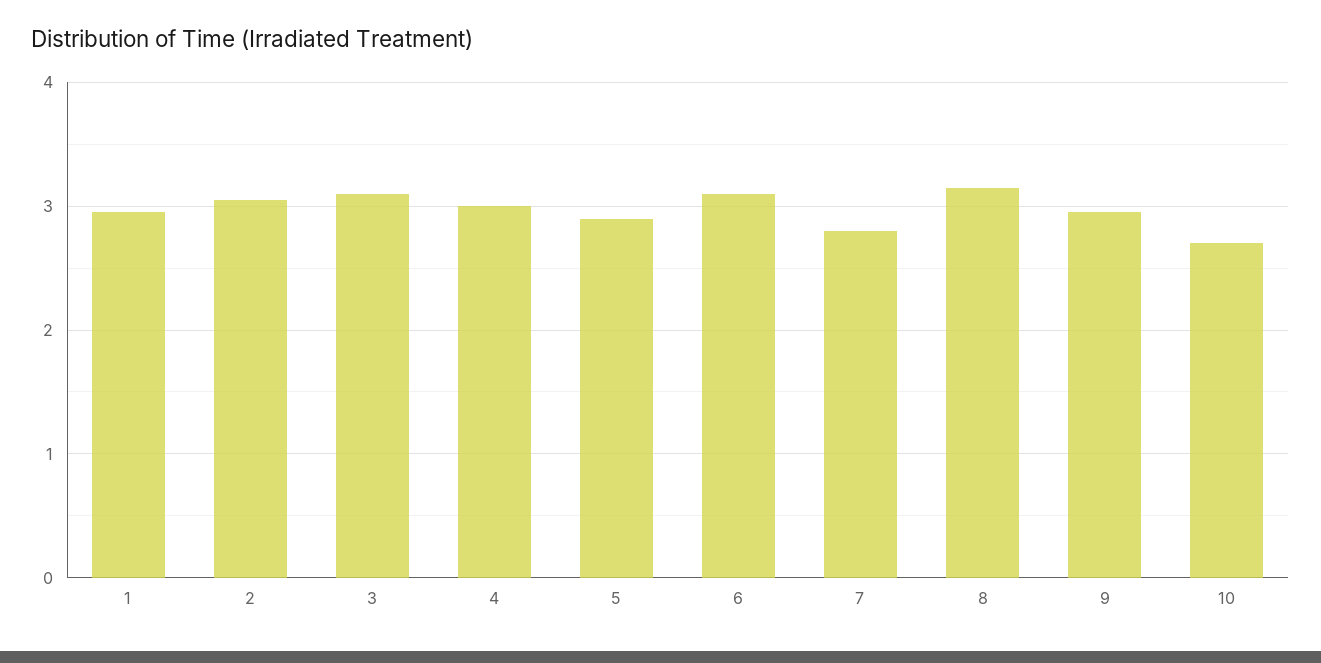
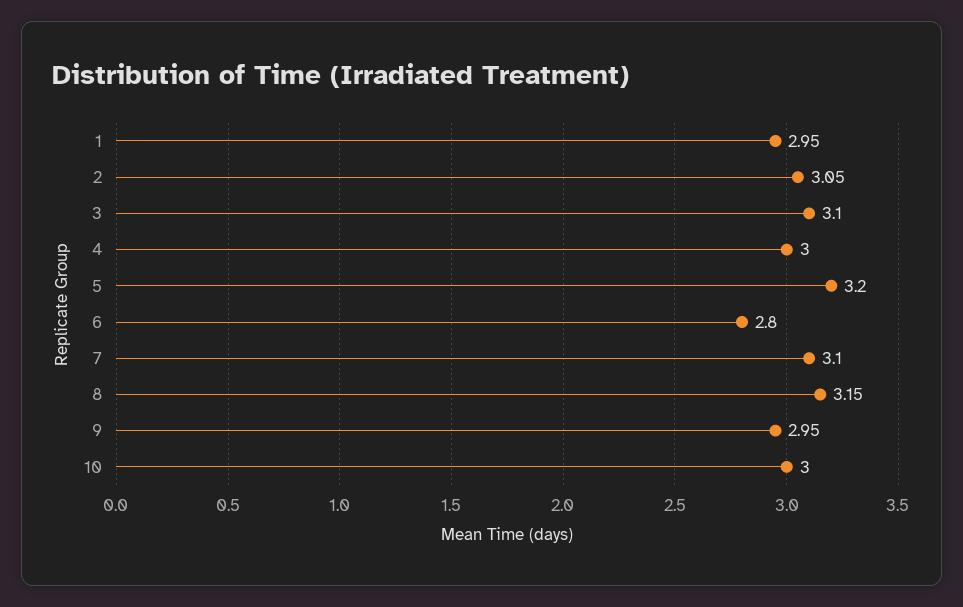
5: 2.9 -> 3.2
6: 3.1 -> 2.8
7: 2.8 -> 3.1
10: 2.7 -> 3

